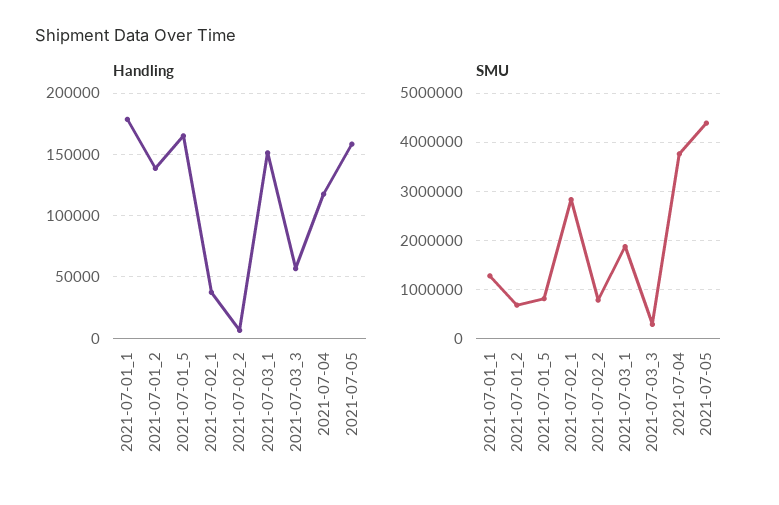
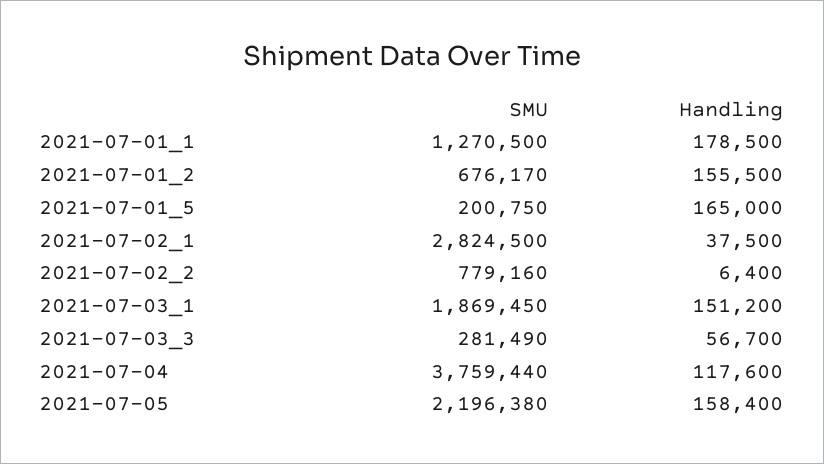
Handling, 2021-07-01_2: 140000 -> 155500
SMU, 2021-07-01_5: 800000 -> 200750
SMU, 2021-07-05: 4400000 -> 2196380

